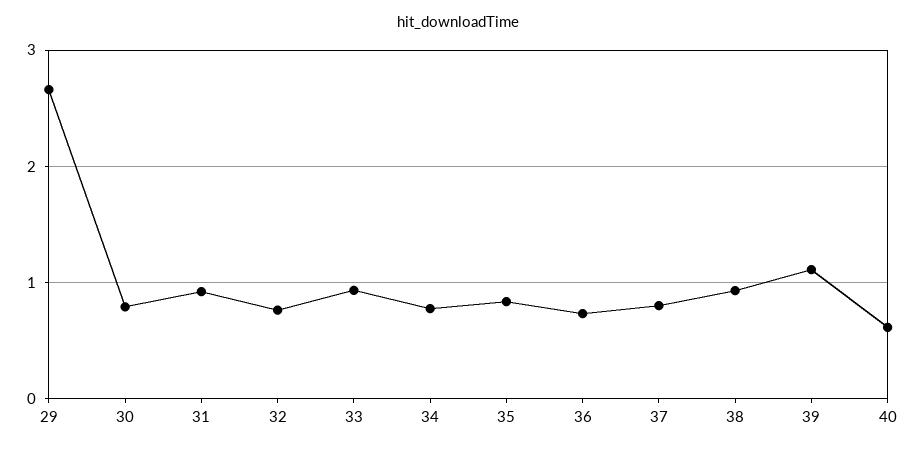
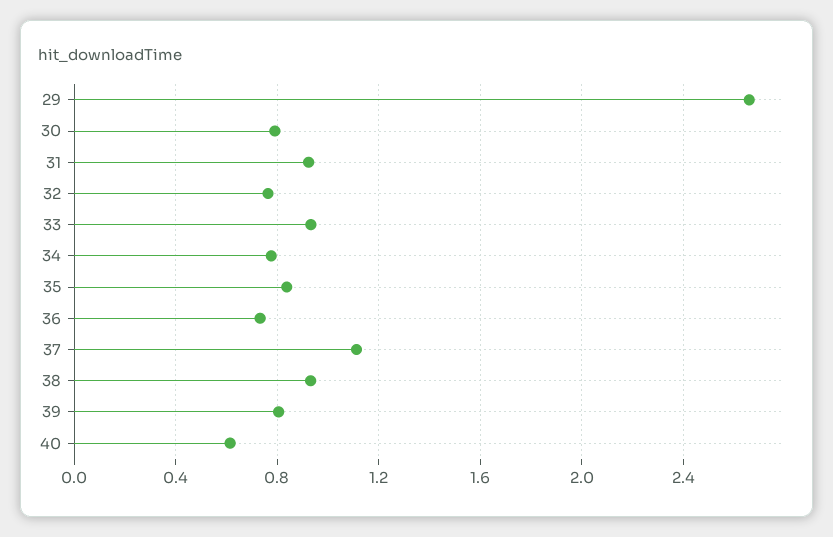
37: 0.8 -> 1.1
39: 1.1 -> 0.8

